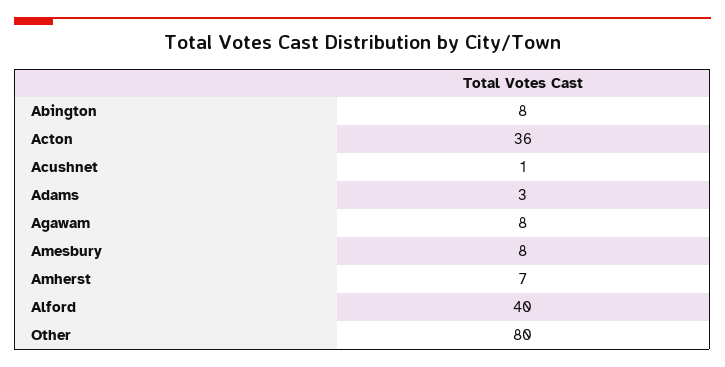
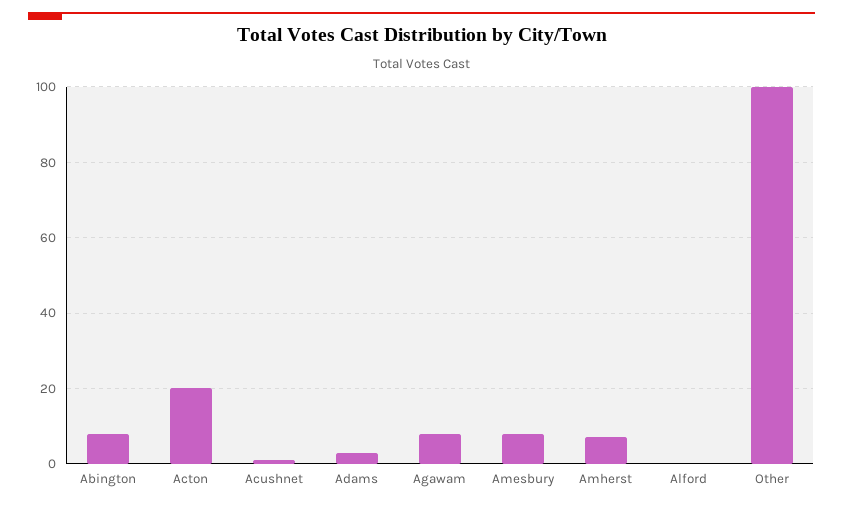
Acton: 36 -> 20
Alford: 40 -> 0
Other: 80 -> 100

